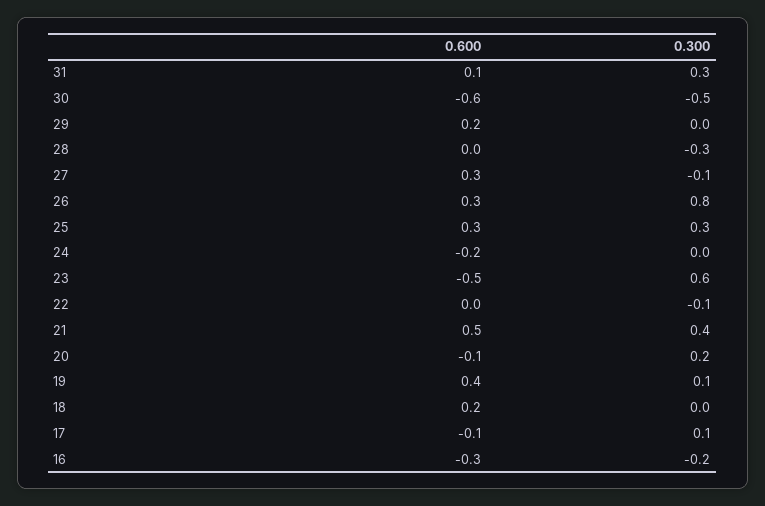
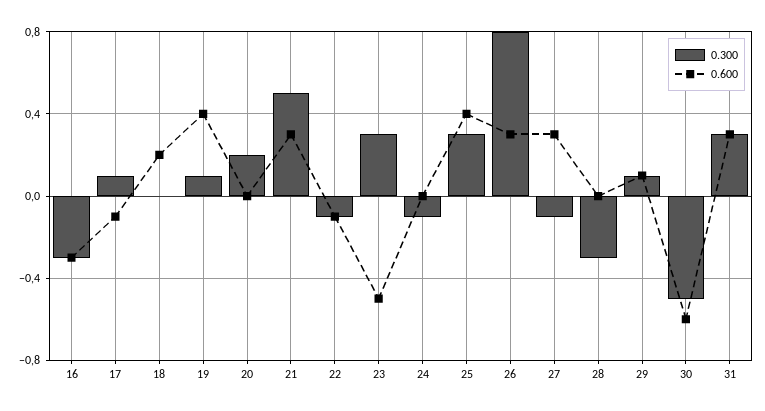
0.600, 31: 0.1 -> 0.3
0.600, 29: 0.2 -> 0.1
0.300, 29: 0 -> 0.1
0.600, 25: 0.3 -> 0.4
0.600, 24: -0.2 -> 0
0.300, 24: 0 -> -0.1
0.300, 23: 0.6 -> 0.3
0.600, 22: 0 -> -0.1
0.600, 21: 0.5 -> 0.3
0.300, 21: 0.4 -> 0.5
0.600, 20: -0.1 -> 0
0.300, 16: -0.2 -> -0.3

